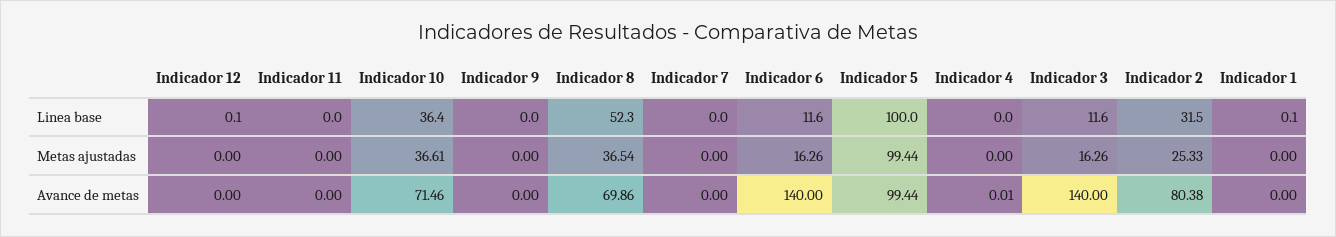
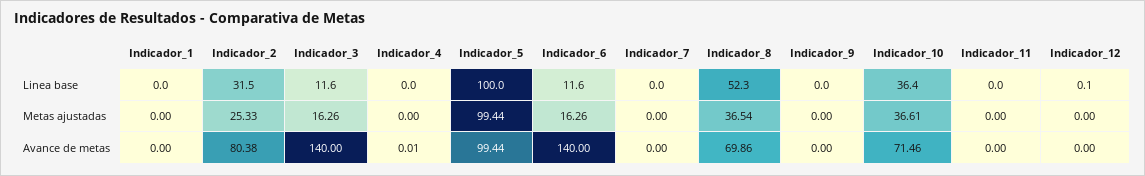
Indicador 1, Linea base: 0.1 -> 0

